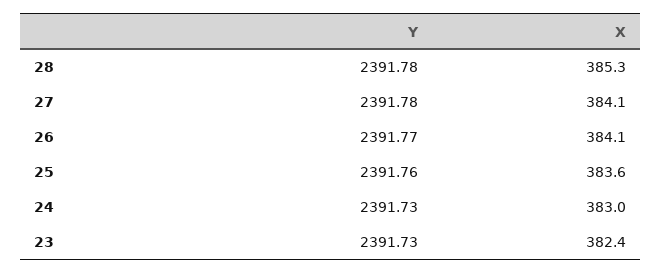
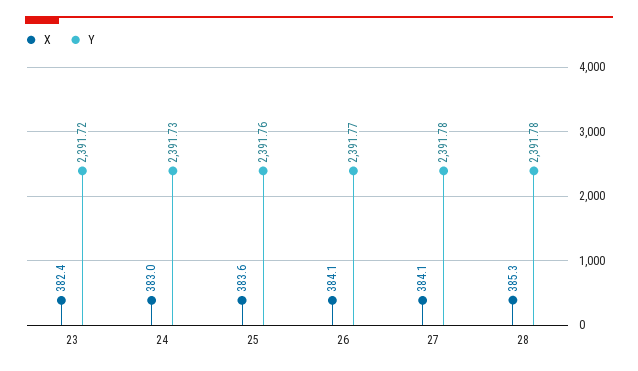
Y, 23: 2391.73 -> 2391.72

